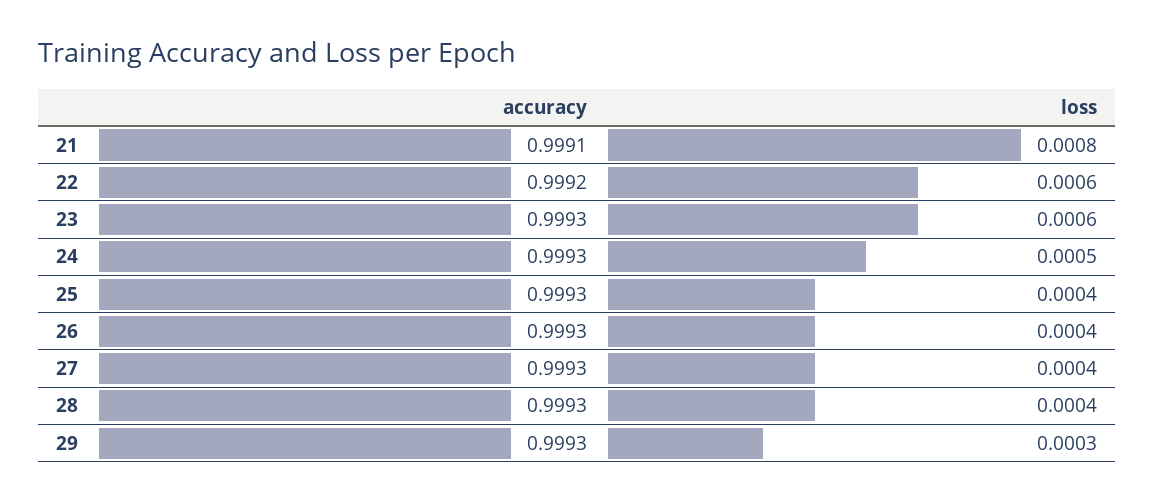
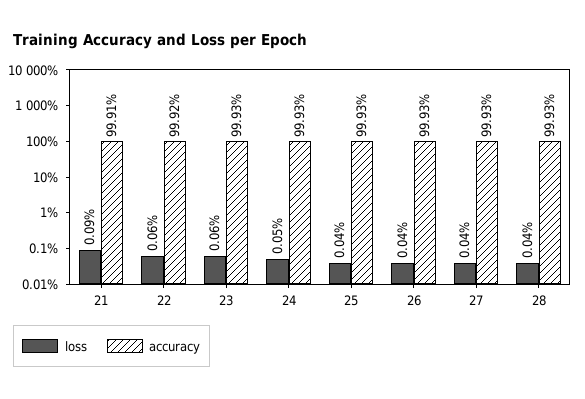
loss, 21: 0.0008 -> 0.0009
accuracy, 29: 0.9993 -> none
loss, 29: 0.0003 -> none

